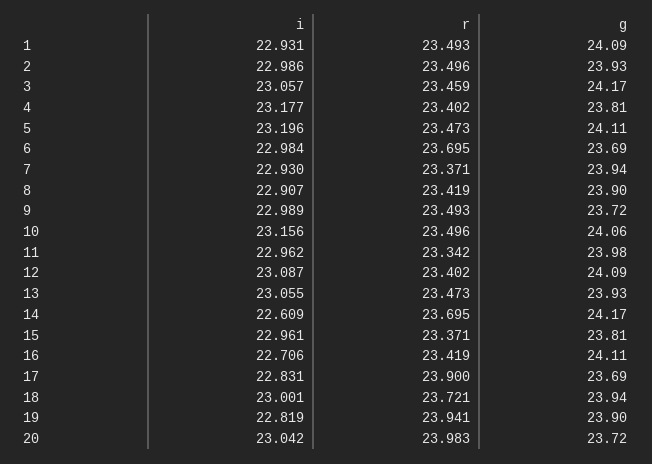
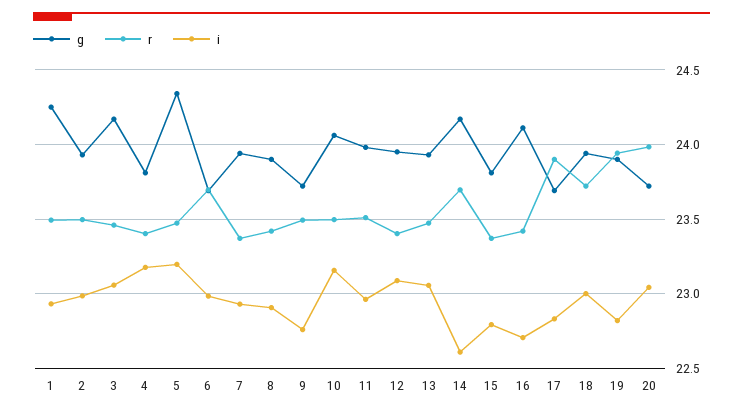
g, 1: 24.09 -> 24.25
g, 5: 24.11 -> 24.35
i, 9: 22.989 -> 22.75
r, 11: 23.342 -> 23.5
g, 12: 24.09 -> 23.95
i, 15: 22.961 -> 22.8

